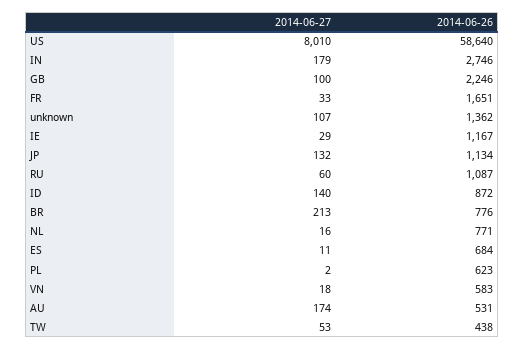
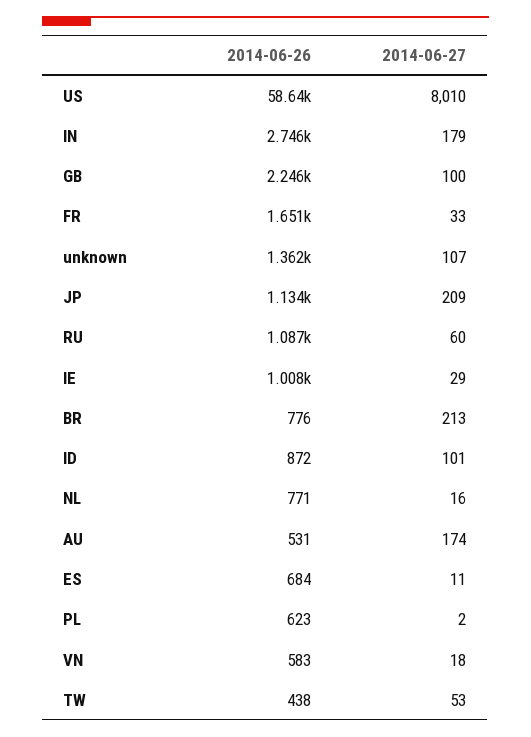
2014-06-26, IE: 1167 -> 1008
2014-06-27, JP: 132 -> 209
2014-06-27, ID: 140 -> 101

